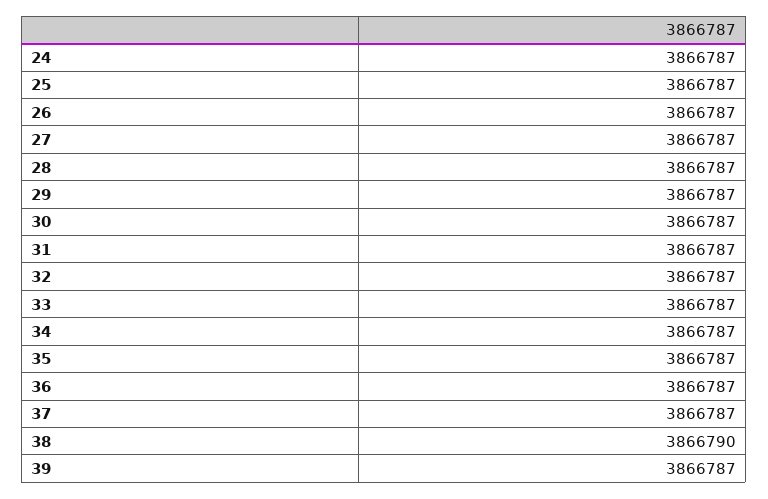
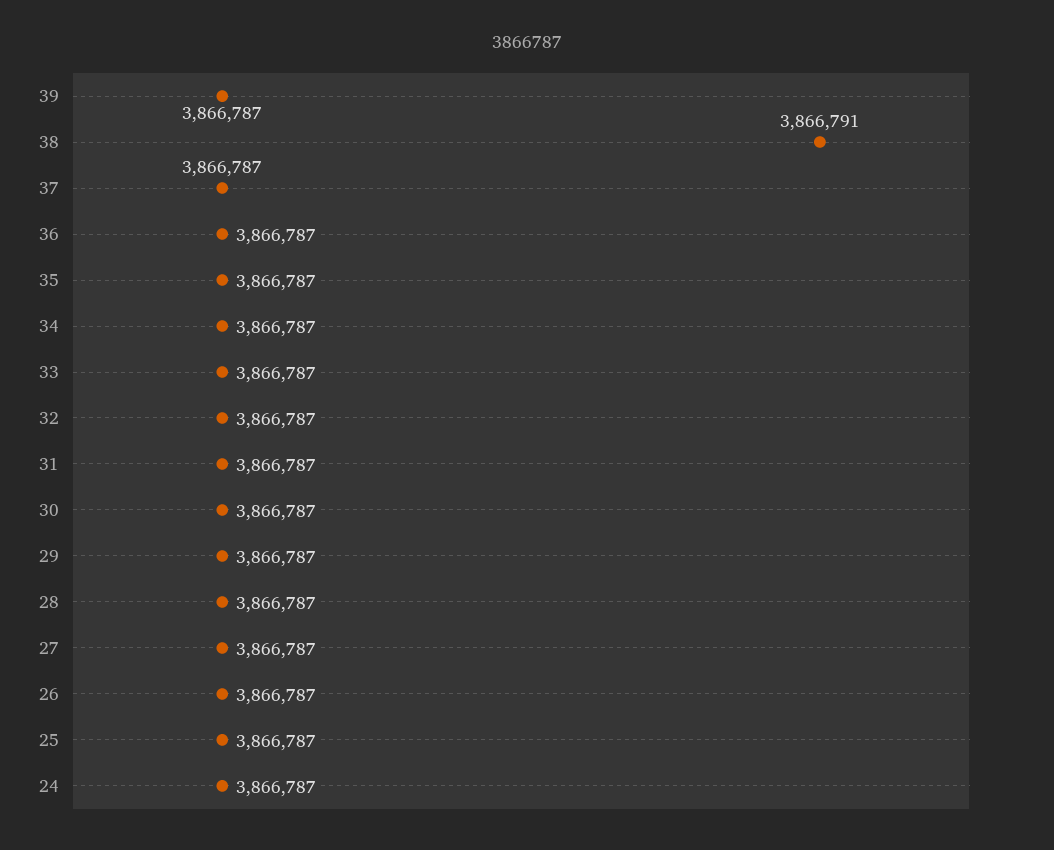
38: 3866790 -> 3866791

